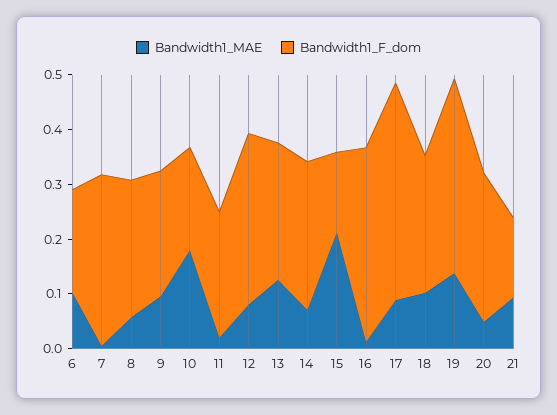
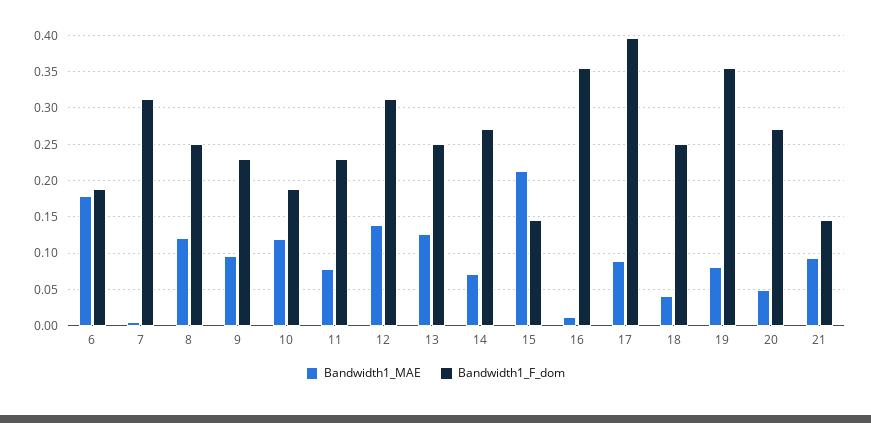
Bandwidth1_MAE, 6: 0.1 -> 0.18
Bandwidth1_MAE, 8: 0.06 -> 0.12
Bandwidth1_MAE, 10: 0.18 -> 0.12
Bandwidth1_MAE, 11: 0.02 -> 0.08
Bandwidth1_MAE, 12: 0.08 -> 0.14
Bandwidth1_MAE, 18: 0.1 -> 0.04
Bandwidth1_MAE, 19: 0.14 -> 0.08

